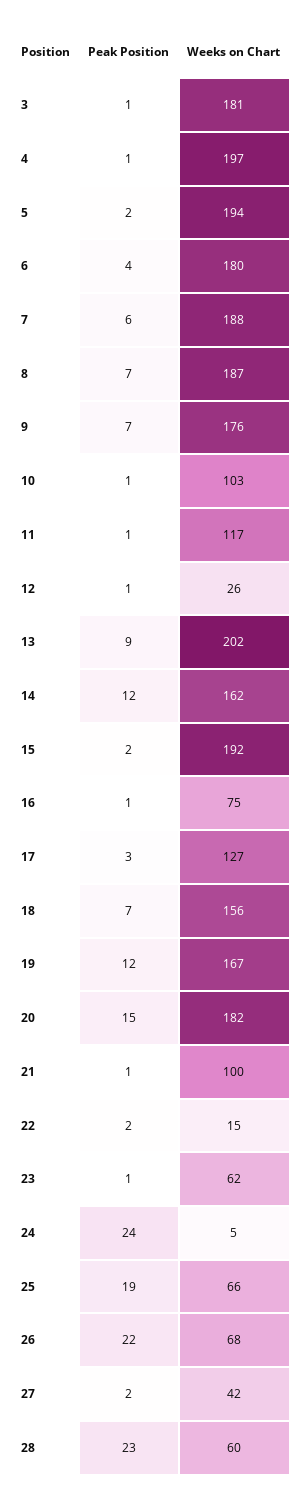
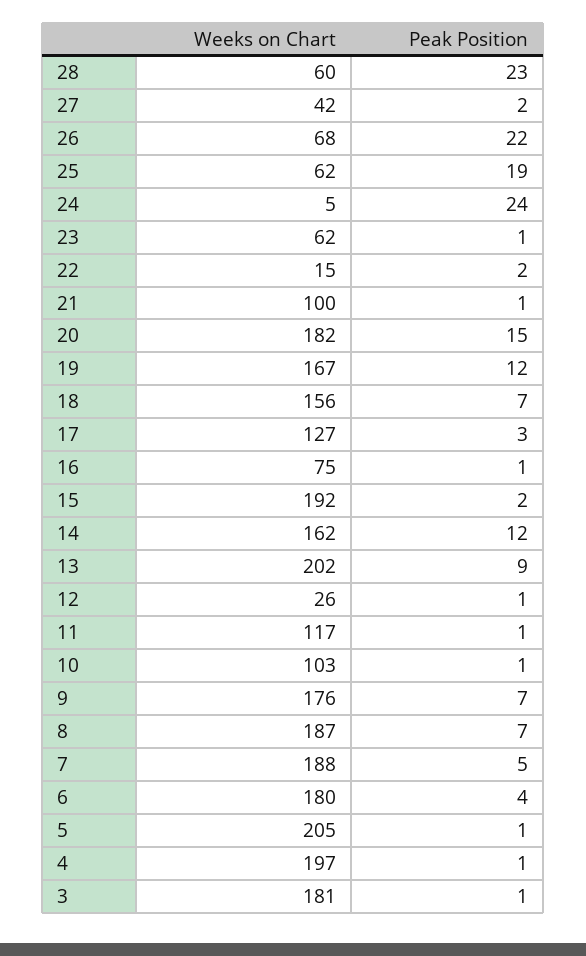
Peak Position, 5: 2 -> 1
Weeks on Chart, 5: 194 -> 205
Peak Position, 7: 6 -> 5
Weeks on Chart, 25: 66 -> 62

